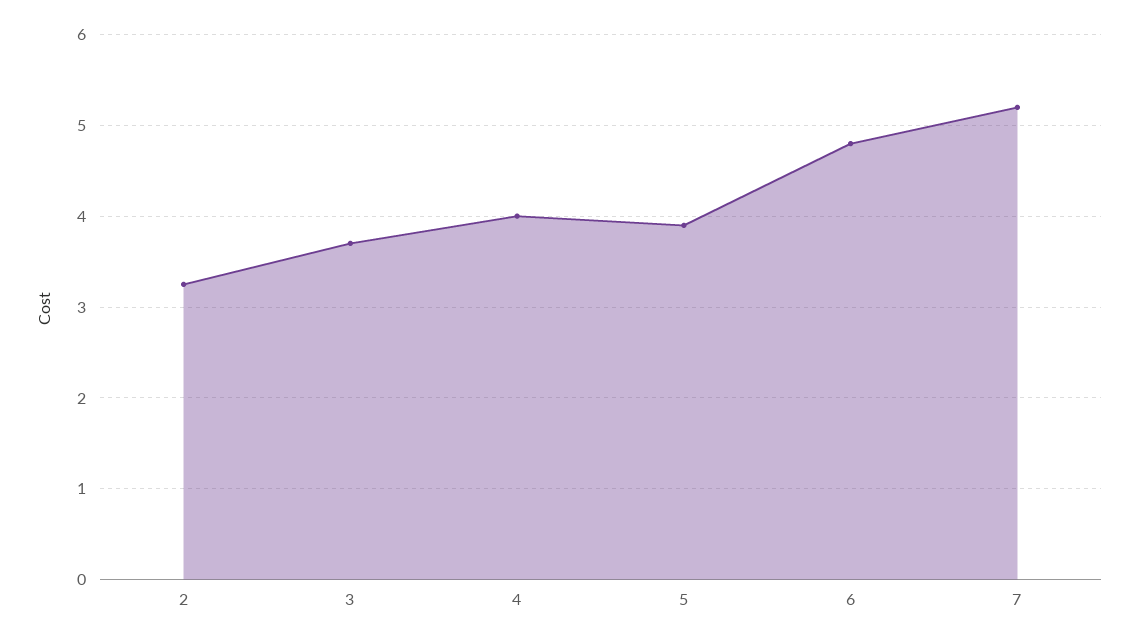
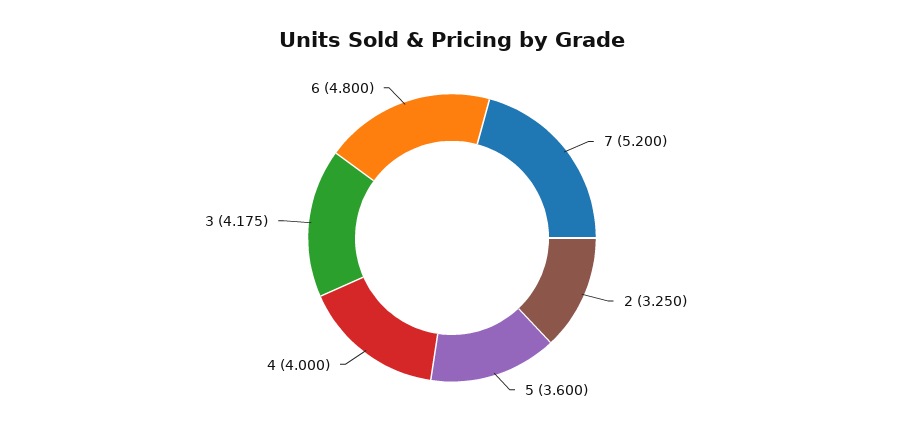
3: 3.7 -> 4.175
5: 3.9 -> 3.6

